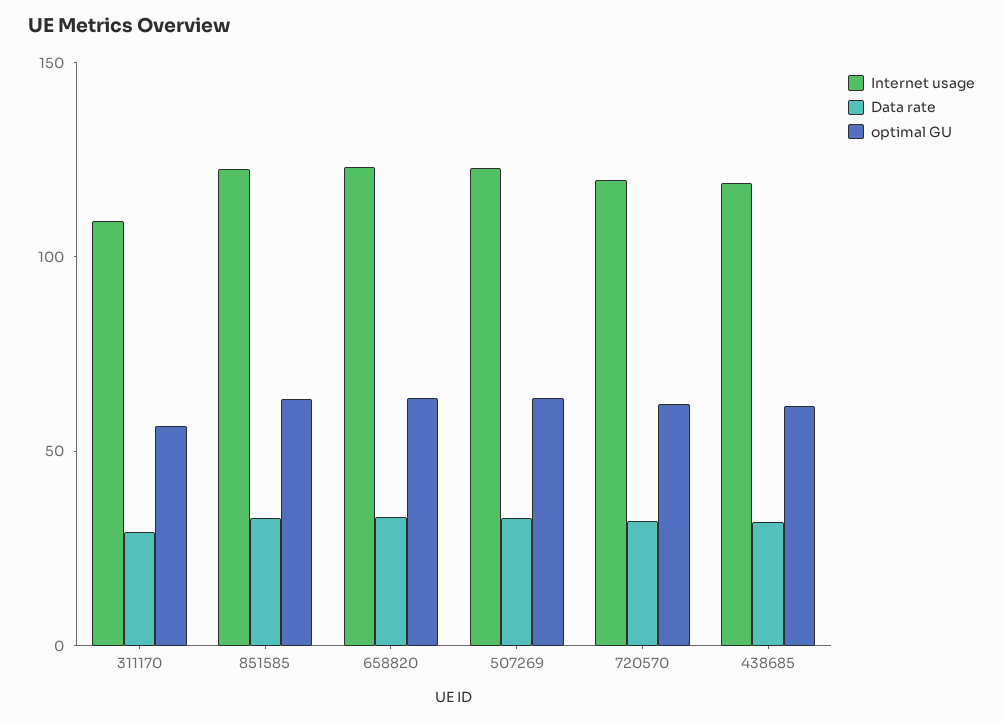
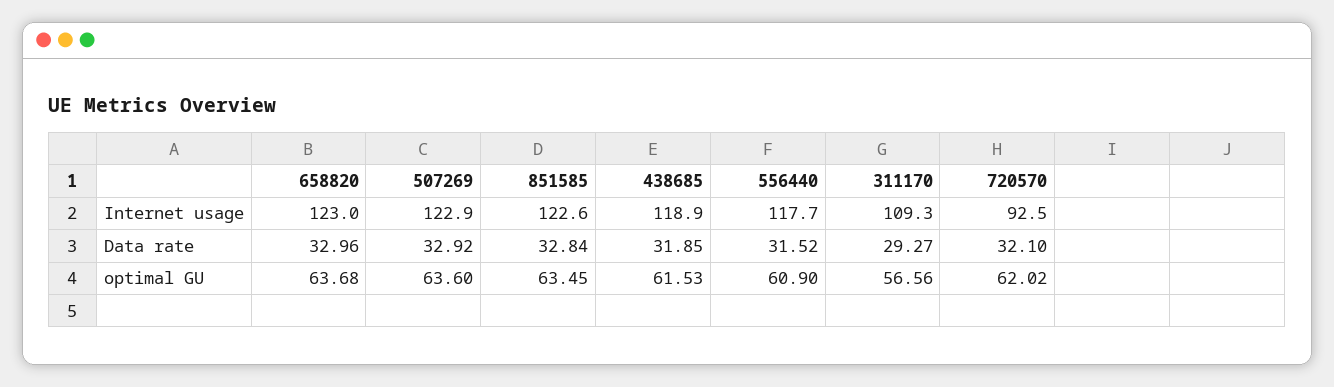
Internet usage, 720570: 120 -> 92.5
Internet usage, 556440: none -> 117.7
Data rate, 556440: none -> 31.52
optimal GU, 556440: none -> 60.9

